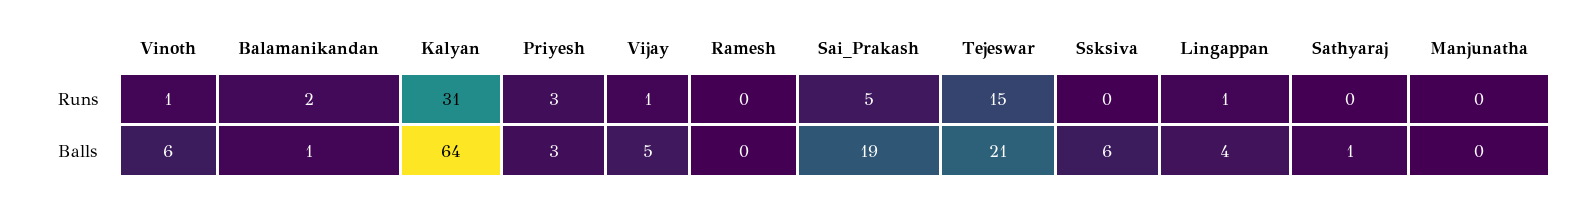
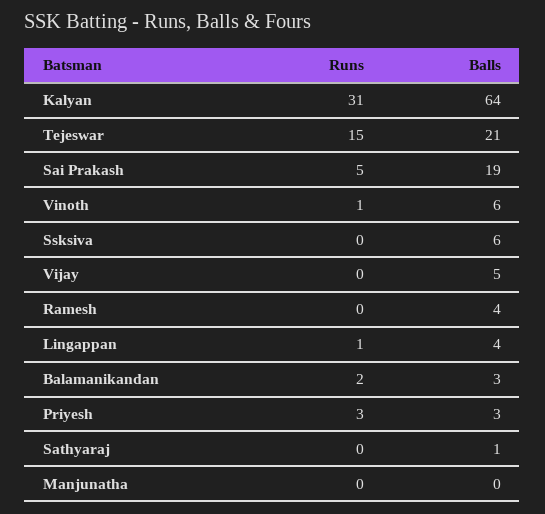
Vijay, Runs: 1 -> 0
Balamanikandan, Balls: 1 -> 3
Ramesh, Balls: 0 -> 4

